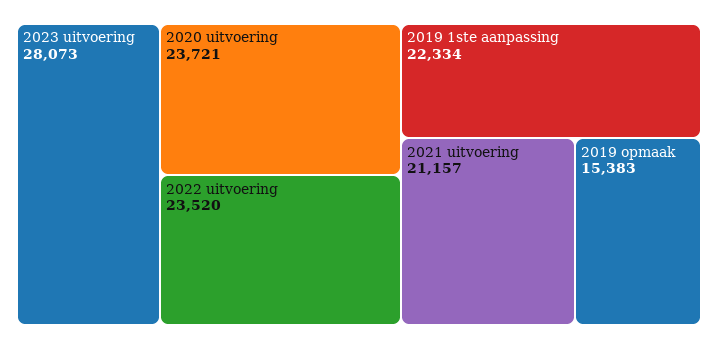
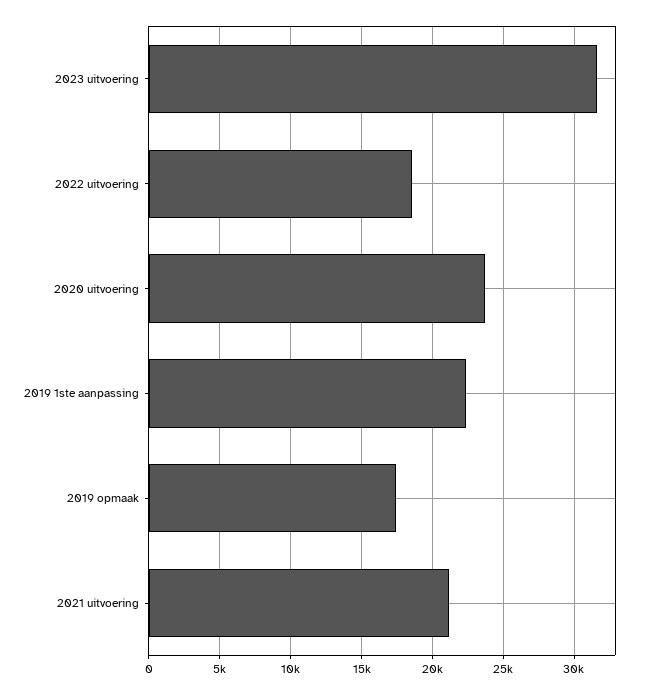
2023 uitvoering: 28073 -> 31500
2022 uitvoering: 23520 -> 18500
2019 opmaak: 15383 -> 17500

